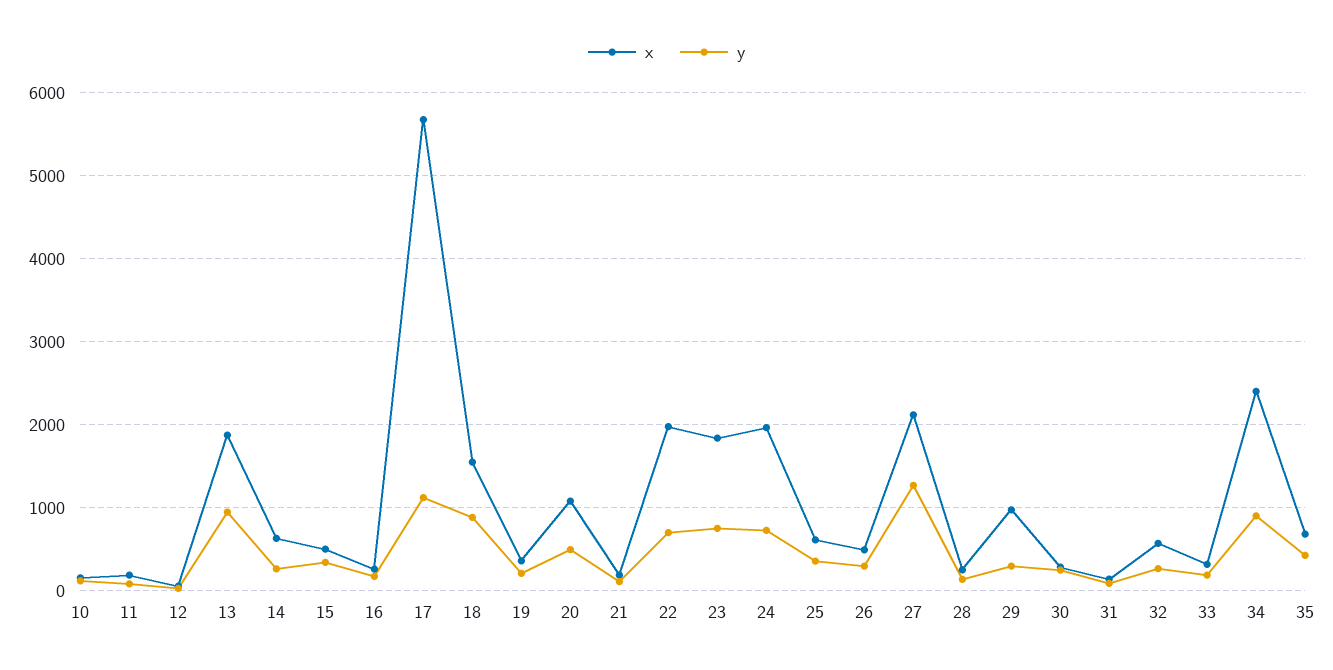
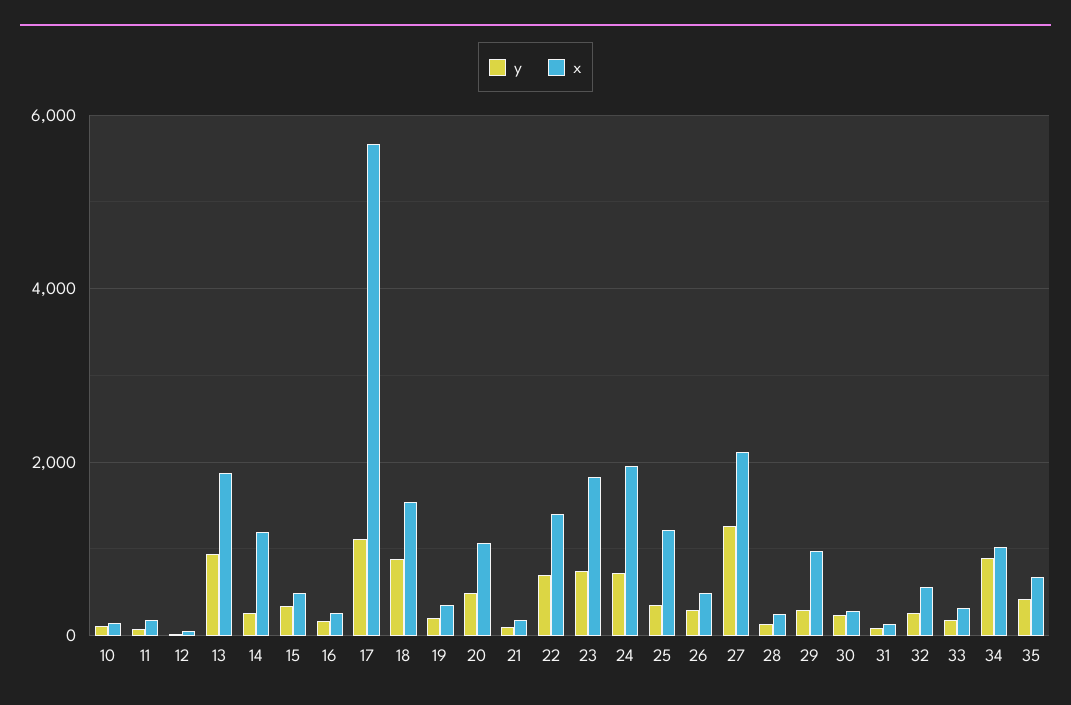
x, 14: 600 -> 1200
x, 22: 2000 -> 1400
x, 25: 600 -> 1200
x, 34: 2400 -> 1000

